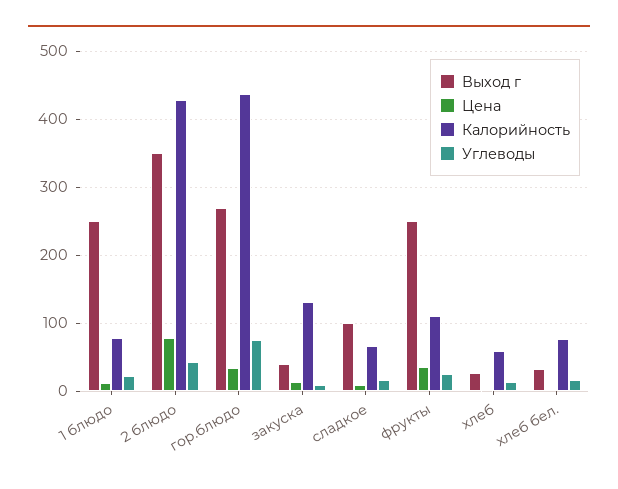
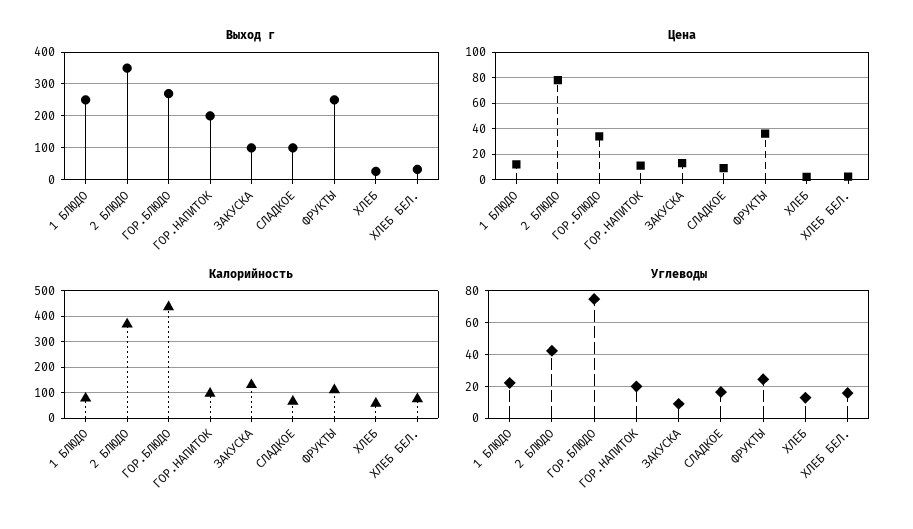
Калорийность, 2 блюдо: 430 -> 375
Выход г, закуска: 40 -> 100
Выход г, ГОР.НАПИТОК: none -> 200
Цена, ГОР.НАПИТОК: none -> 10
Калорийность, ГОР.НАПИТОК: none -> 100
Углеводы, ГОР.НАПИТОК: none -> 20

